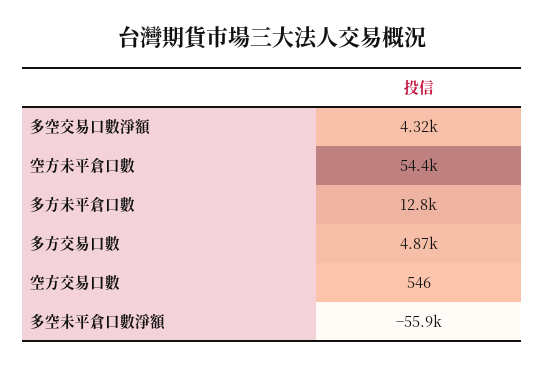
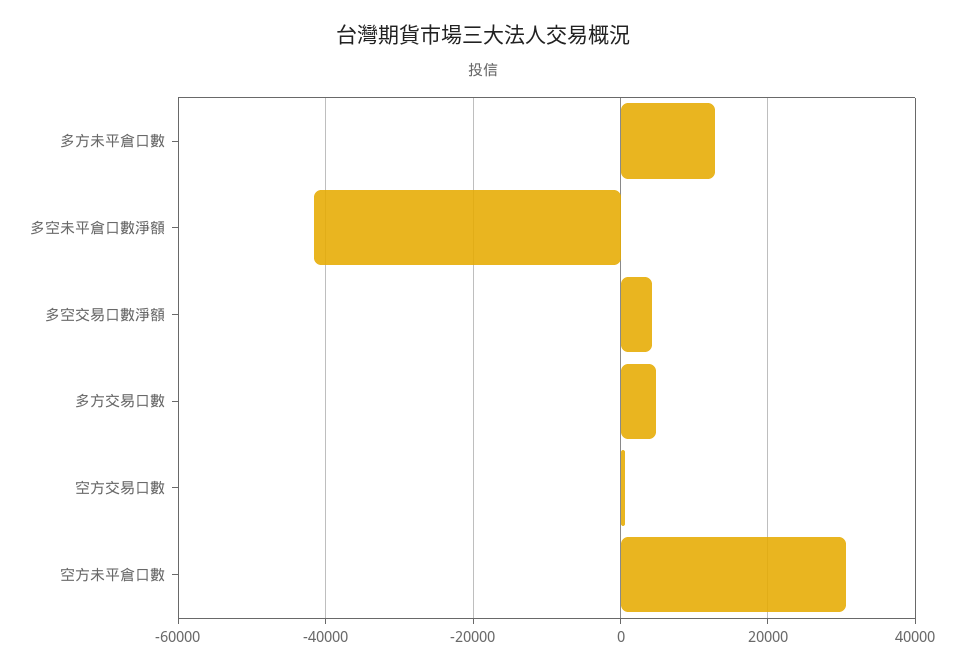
空方未平倉口數: 54400 -> 30000
多空未平倉口數淨額: -55900 -> -42000

